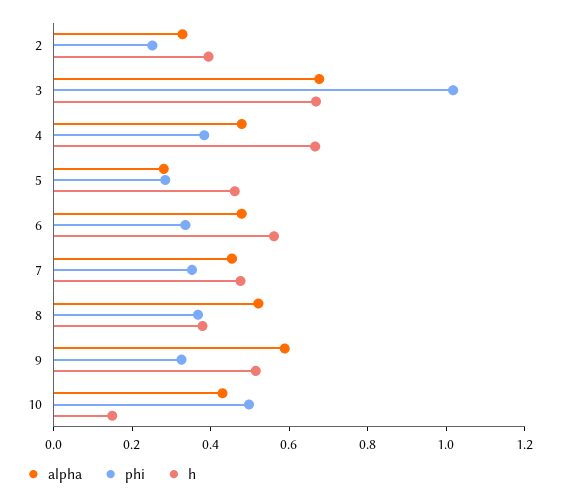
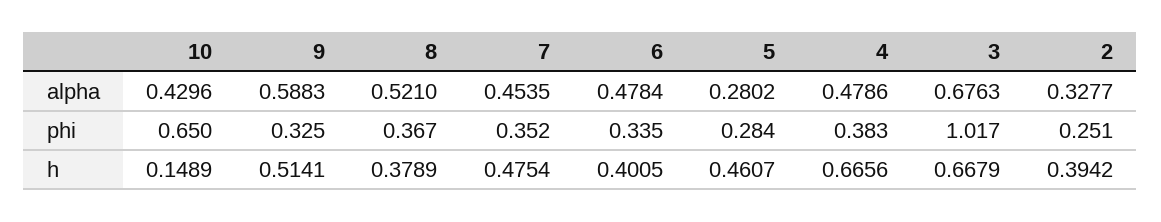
h, 6: 0.55 -> 0.4005
phi, 10: 0.5 -> 0.65

